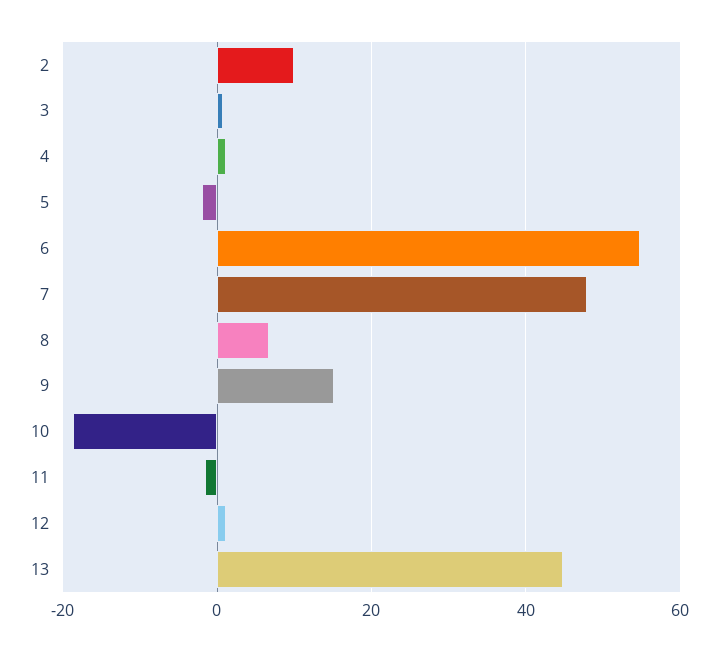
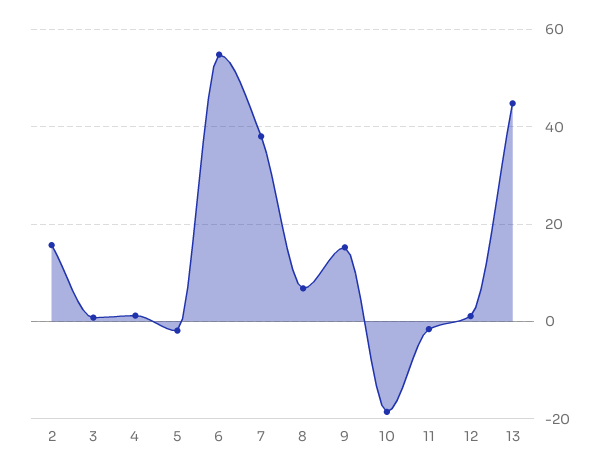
2: 10 -> 16
7: 48 -> 38

